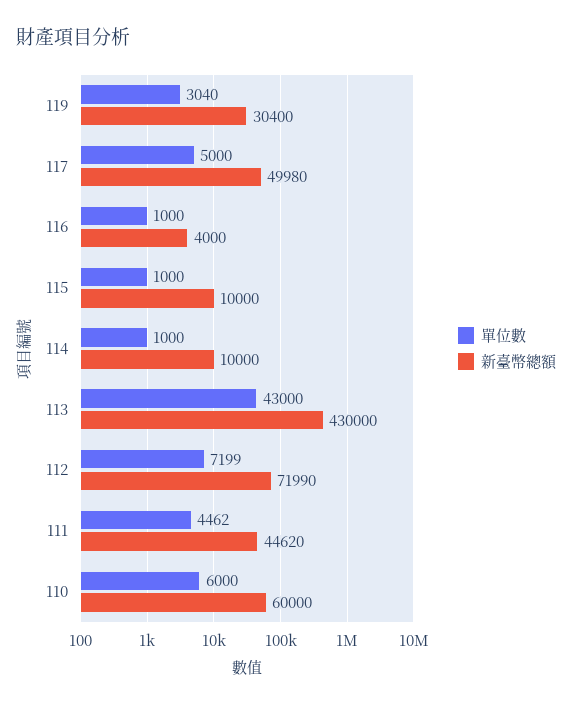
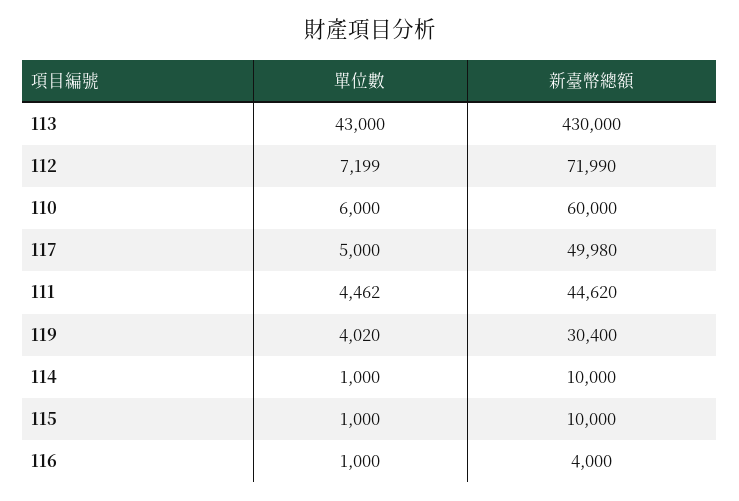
單位數, 119: 3040 -> 4020

